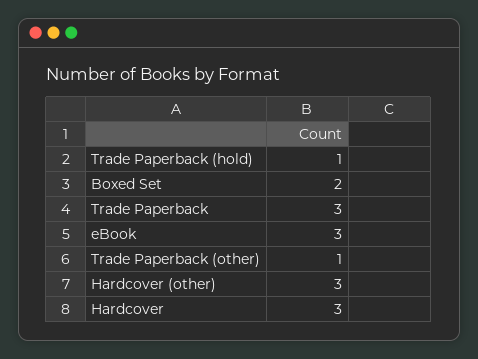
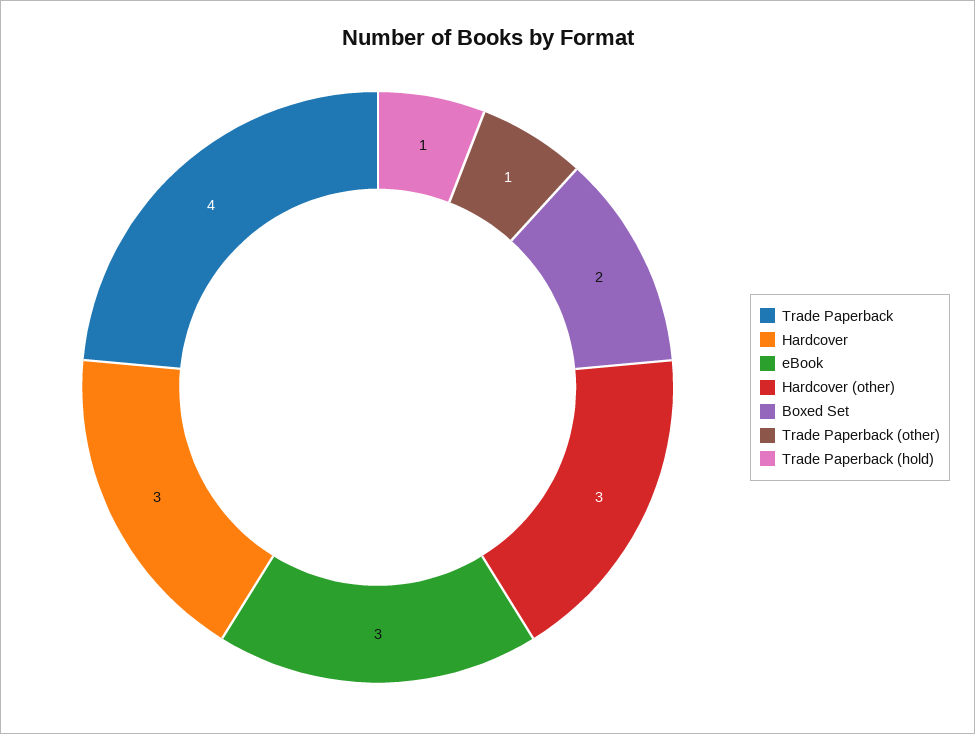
Trade Paperback: 3 -> 4

